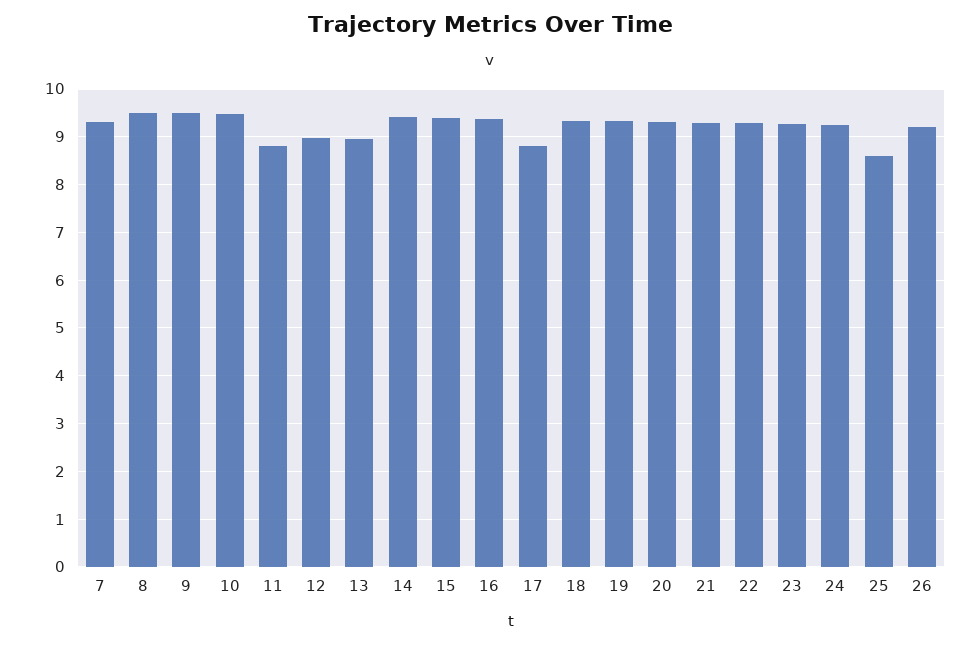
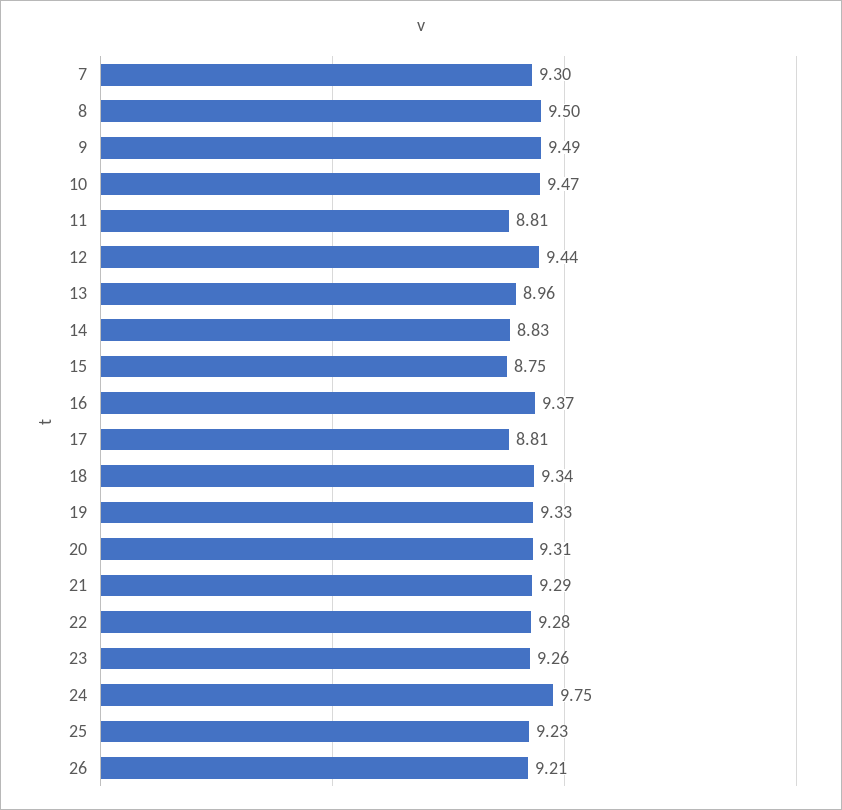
12: 9 -> 9.44
14: 9.4 -> 8.83
15: 9.4 -> 8.75
24: 9.2 -> 9.75
25: 8.6 -> 9.23

